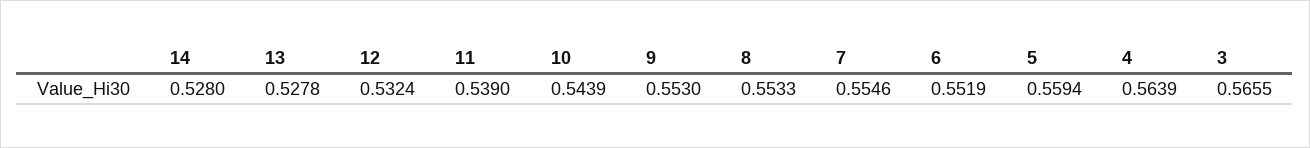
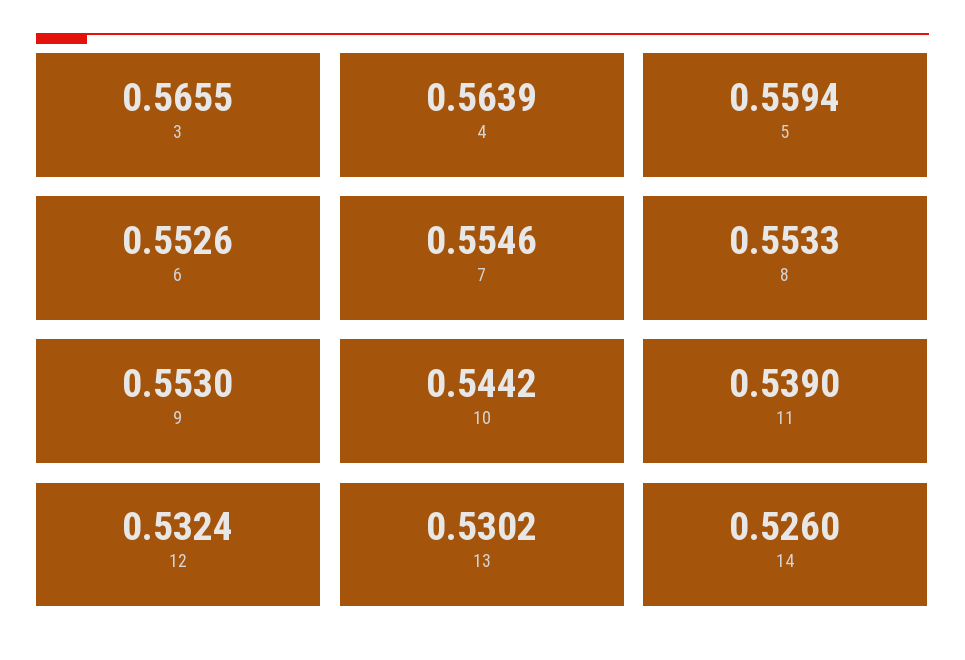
14: 0.528 -> 0.526
13: 0.5278 -> 0.5302
10: 0.5439 -> 0.5442
6: 0.5519 -> 0.5526

